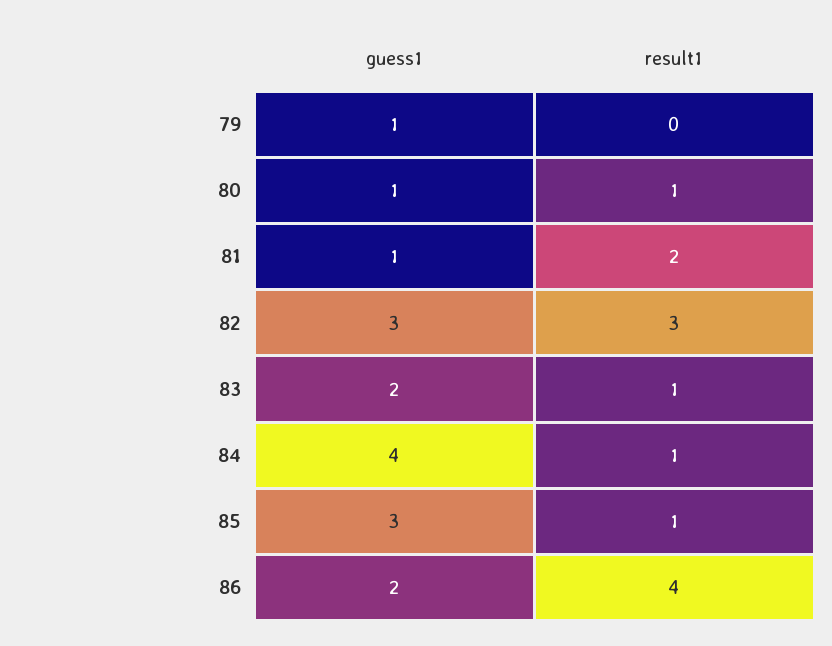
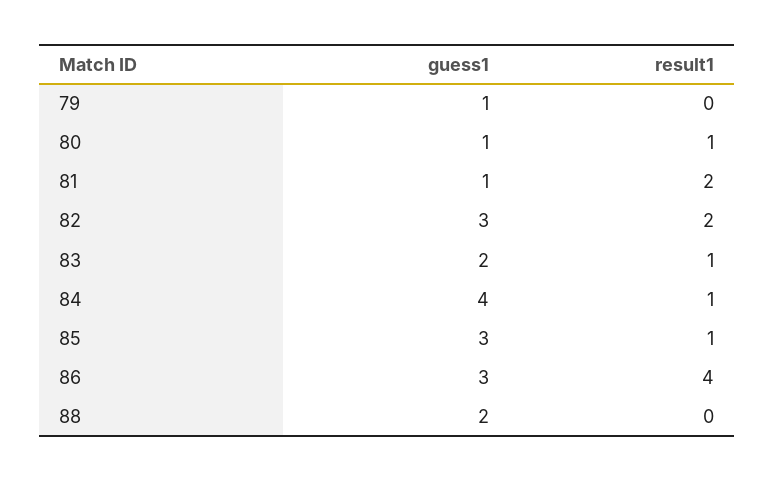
result1, 82: 3 -> 2
guess1, 86: 2 -> 3
guess1, 88: none -> 2
result1, 88: none -> 0

